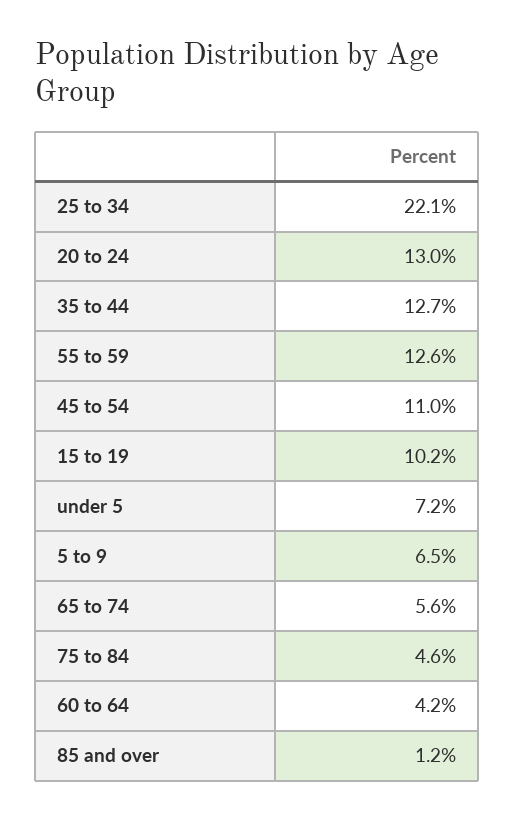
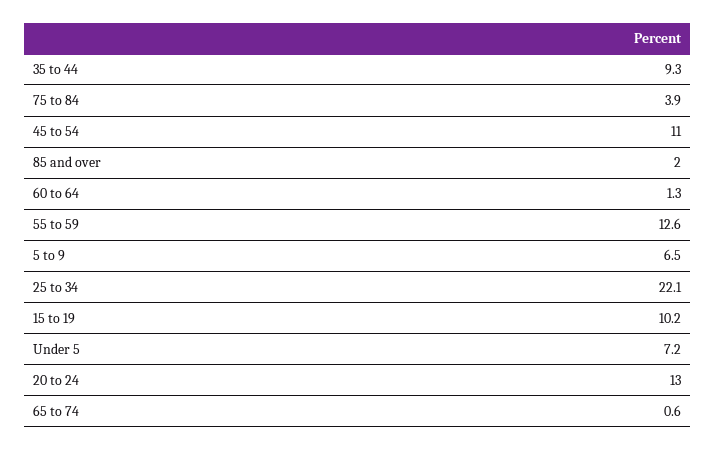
35 to 44: 12.7 -> 9.3
65 to 74: 5.6 -> 0.6
75 to 84: 4.6 -> 3.9
60 to 64: 4.2 -> 1.3
85 and over: 1.2 -> 2

